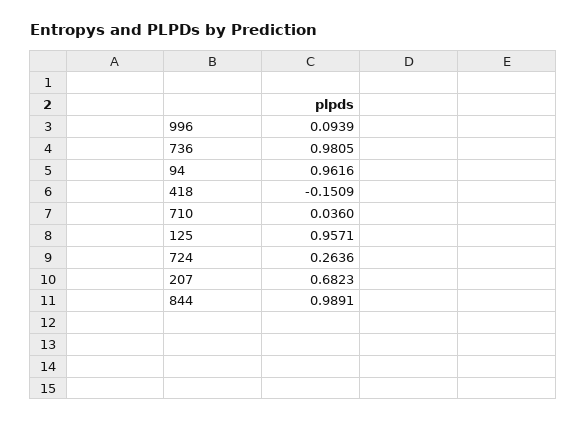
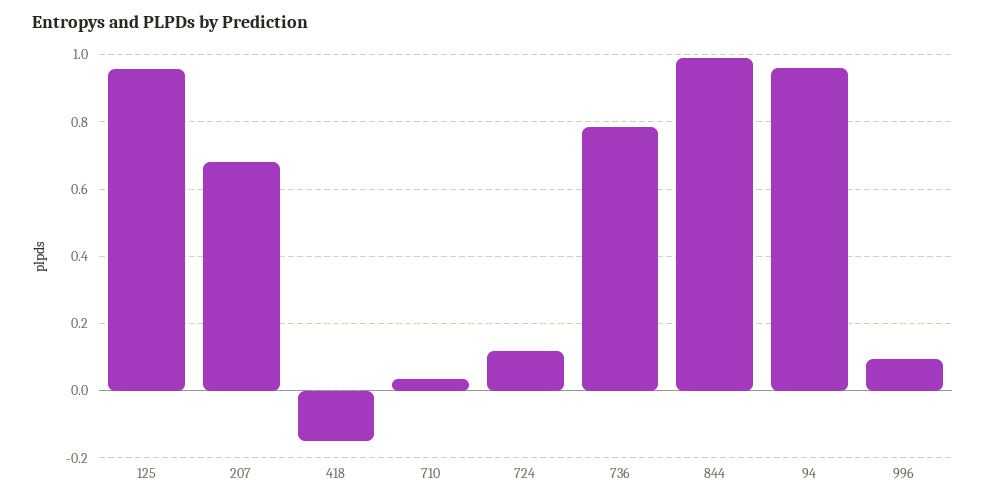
736: 0.9805 -> 0.78
724: 0.2636 -> 0.12

